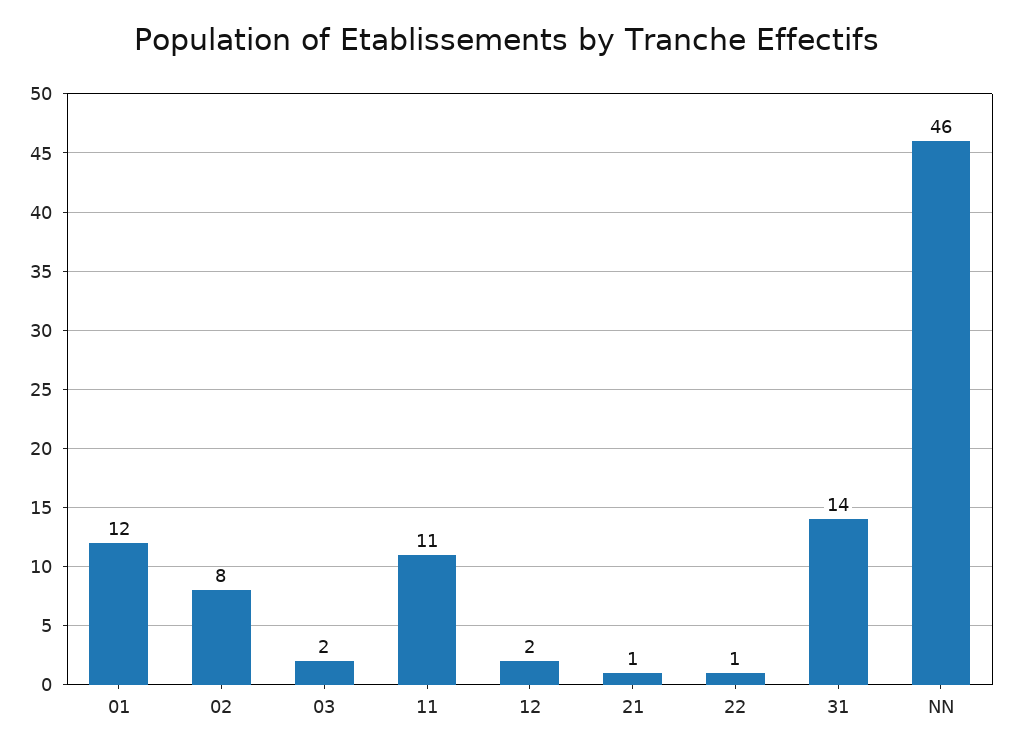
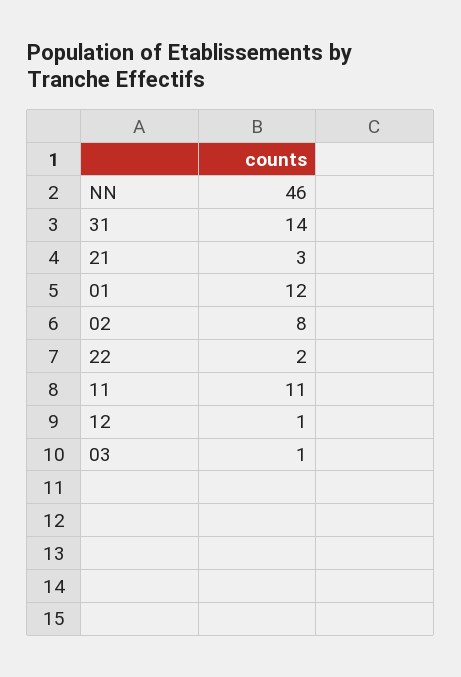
03: 2 -> 1
12: 2 -> 1
21: 1 -> 3
22: 1 -> 2

